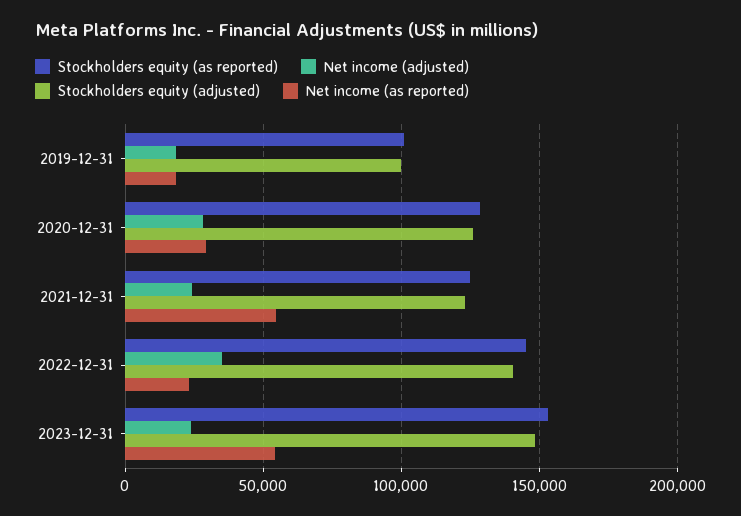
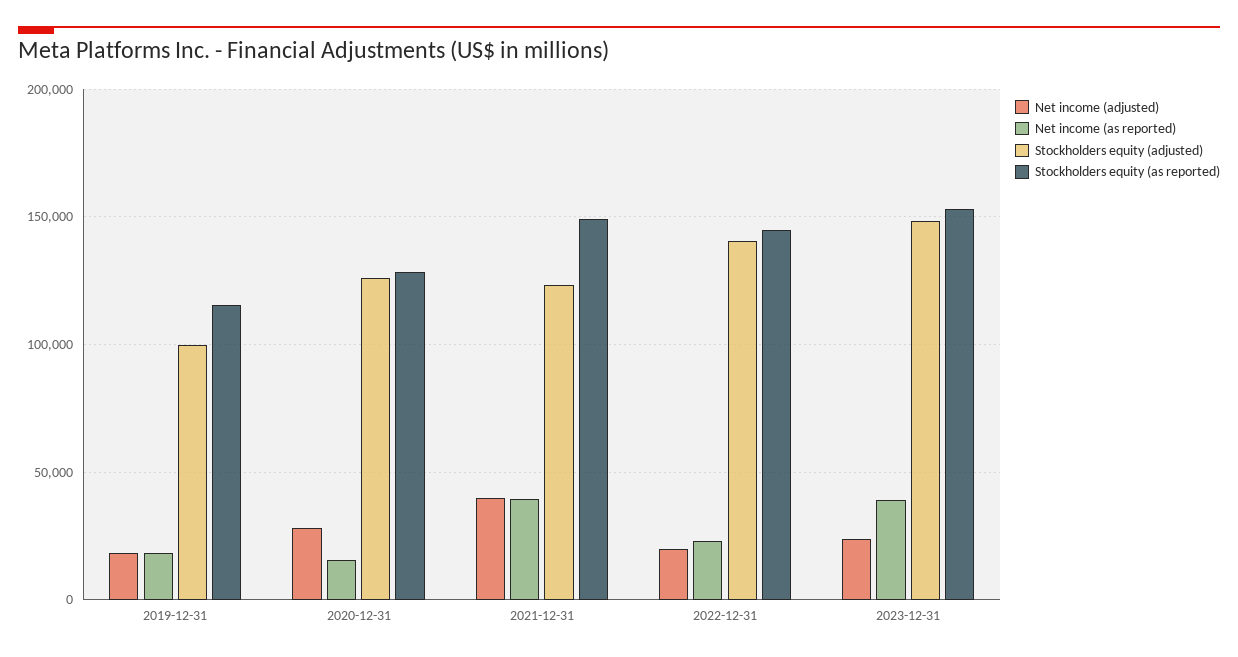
Stockholders equity (as reported), 2019-12-31: 100000 -> 115000
Net income (as reported), 2020-12-31: 30000 -> 15000
Stockholders equity (as reported), 2021-12-31: 125000 -> 150000
Net income (adjusted), 2021-12-31: 25000 -> 40000
Net income (as reported), 2021-12-31: 55000 -> 40000
Net income (adjusted), 2022-12-31: 35000 -> 20000
Net income (as reported), 2023-12-31: 55000 -> 40000

